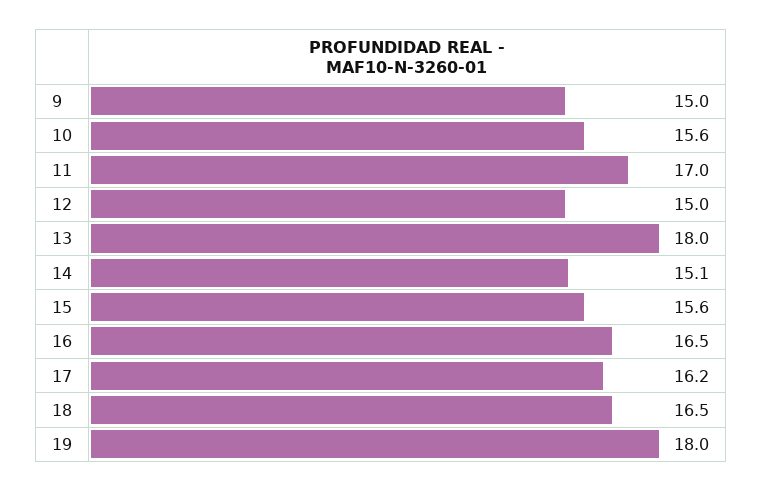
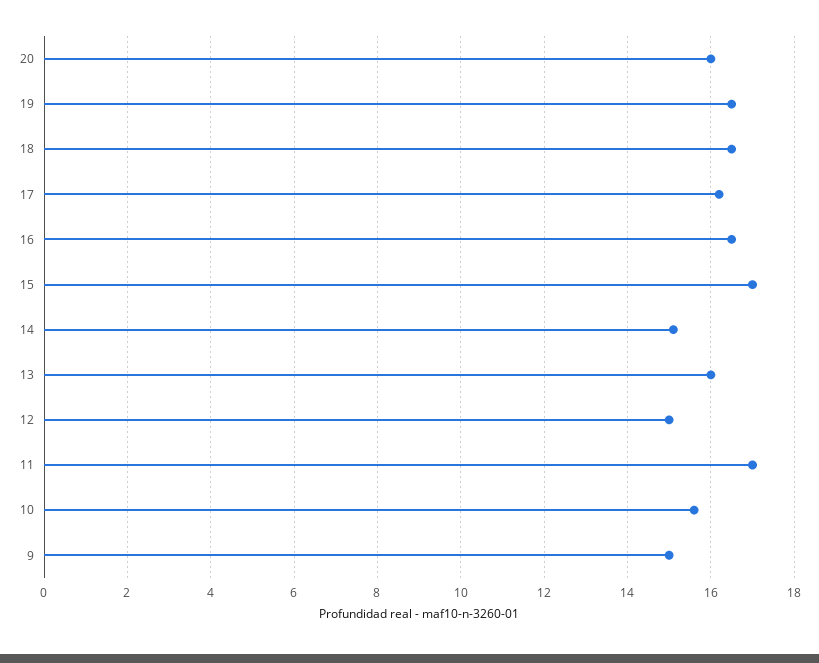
13: 18 -> 16
15: 15.6 -> 17
19: 18 -> 16.5
20: none -> 16

